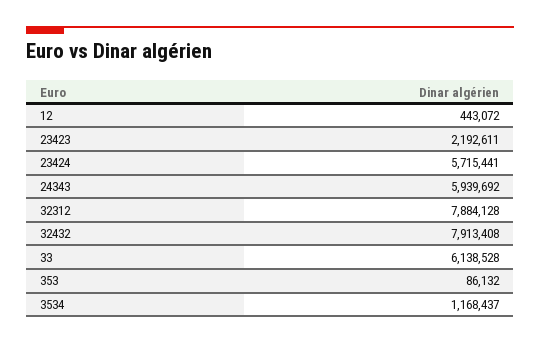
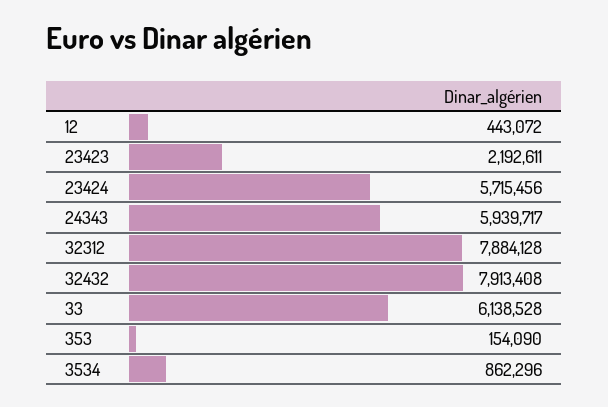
23424: 5715441 -> 5715456
24343: 5939692 -> 5939717
353: 86132 -> 154090
3534: 1168437 -> 862296

